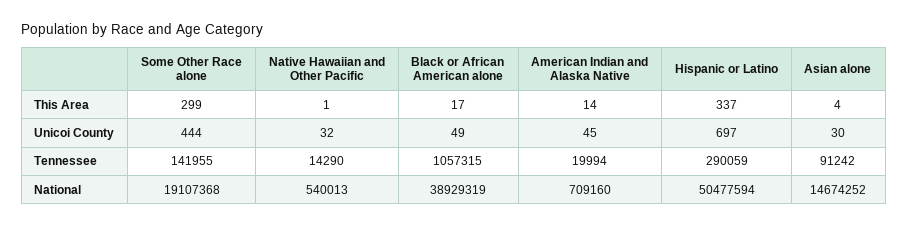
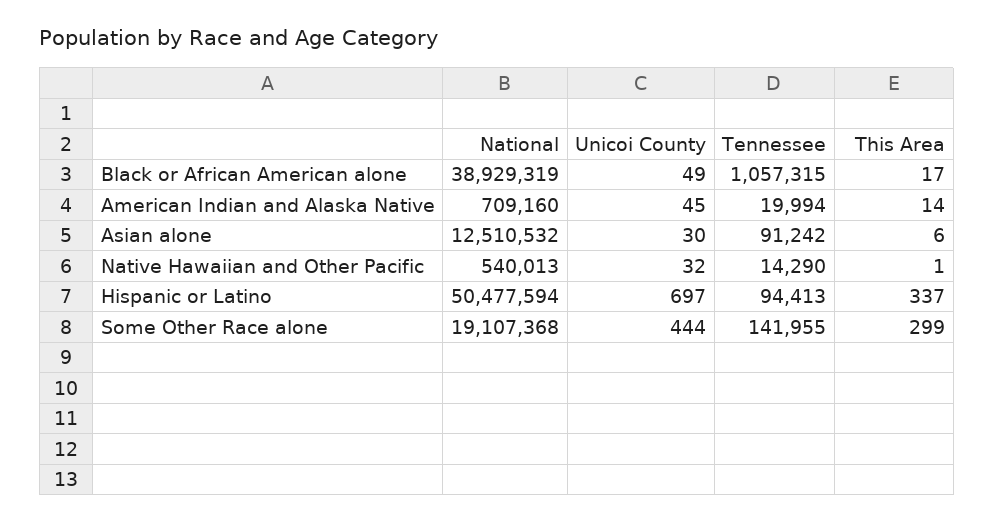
Asian alone, This Area: 4 -> 6
Hispanic or Latino, Tennessee: 290059 -> 94413
Asian alone, National: 14674252 -> 12510532

